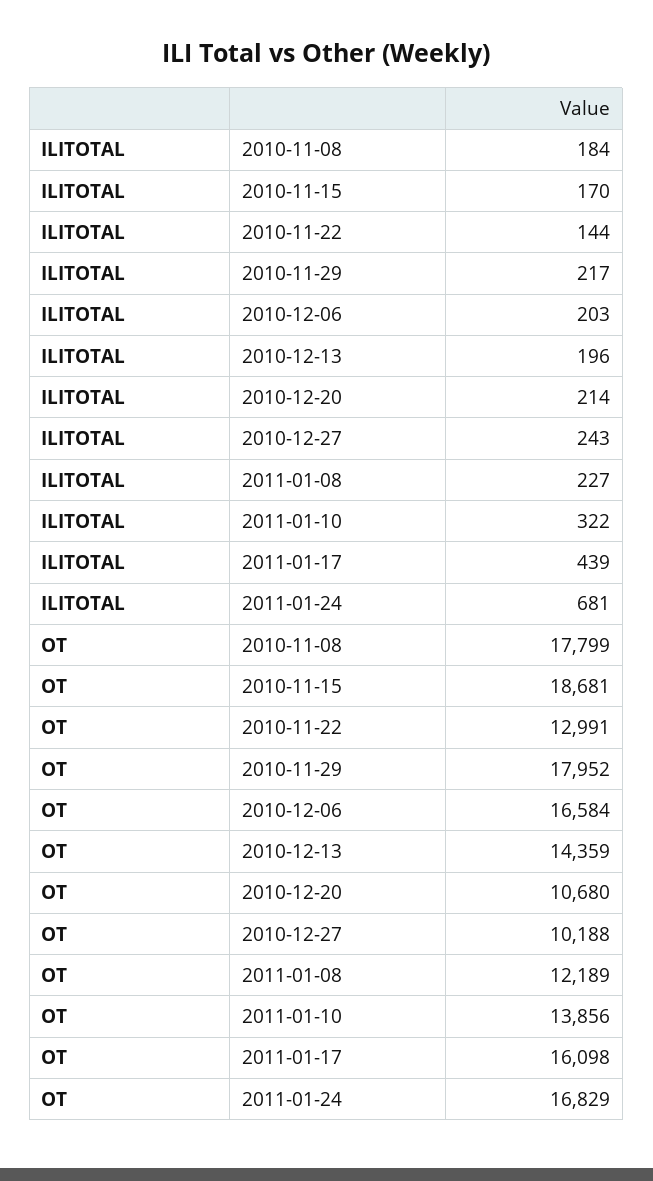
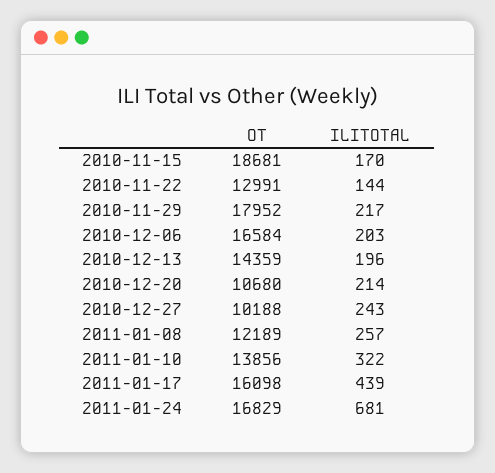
ILITOTAL, 2010-11-08: 184 -> none
ILITOTAL, 2011-01-08: 227 -> 257
OT, 2010-11-08: 17799 -> none

